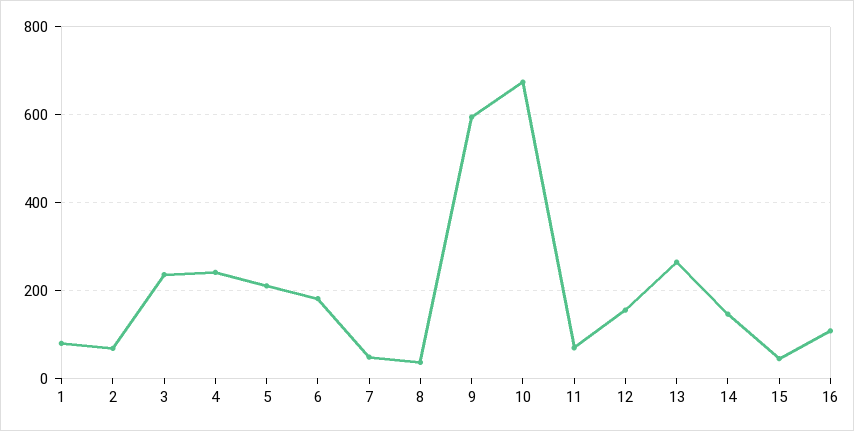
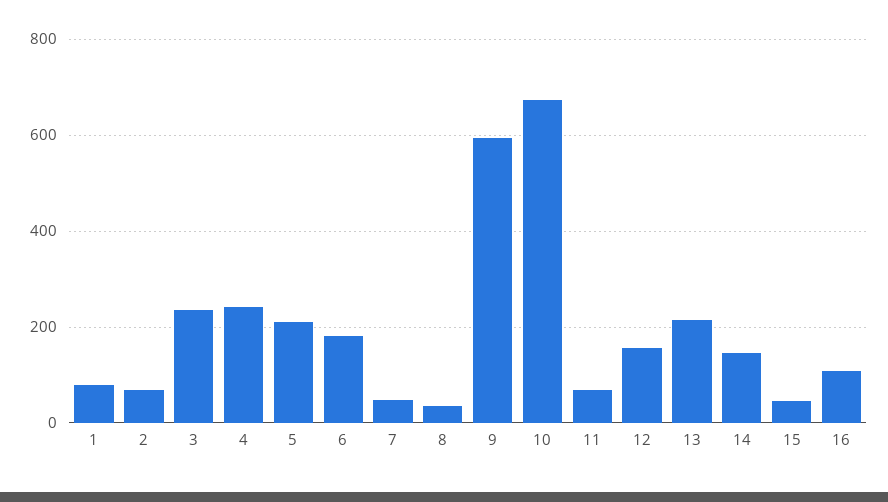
13: 260 -> 220

